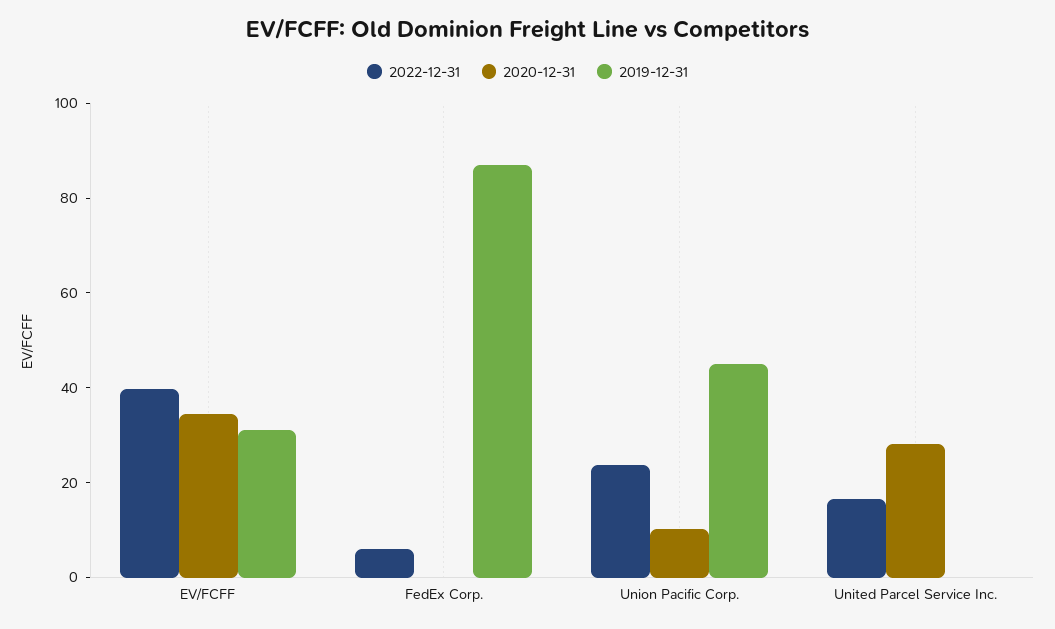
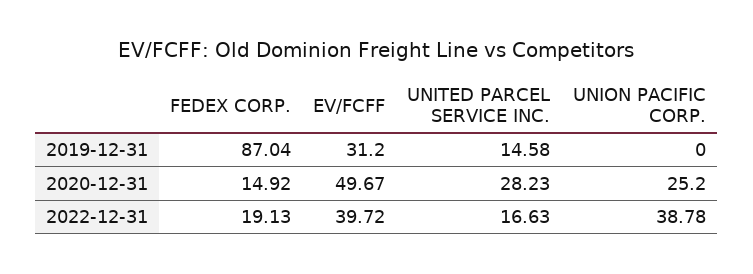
2020-12-31, EV/FCFF: 35 -> 49.67
2022-12-31, FedEx Corp.: 5 -> 19.13
2020-12-31, FedEx Corp.: 0 -> 14.92
2022-12-31, Union Pacific Corp.: 25 -> 38.78
2020-12-31, Union Pacific Corp.: 10 -> 25.2
2019-12-31, Union Pacific Corp.: 45 -> 0
2019-12-31, United Parcel Service Inc.: 0 -> 14.58

